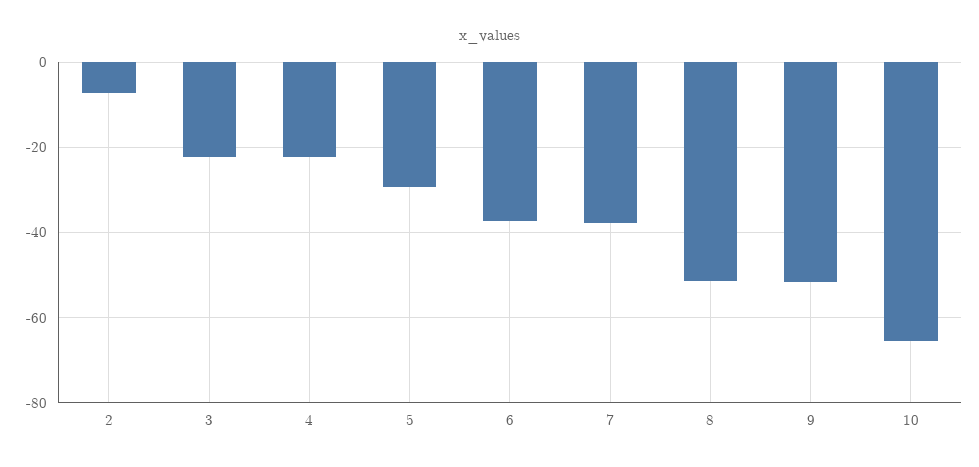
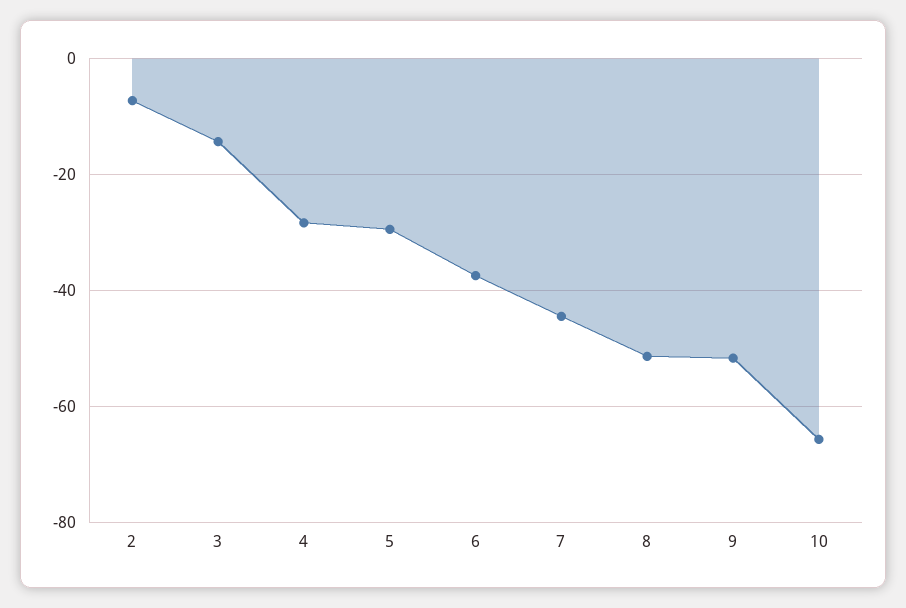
3: -22 -> -14
4: -22 -> -28
7: -38 -> -44

